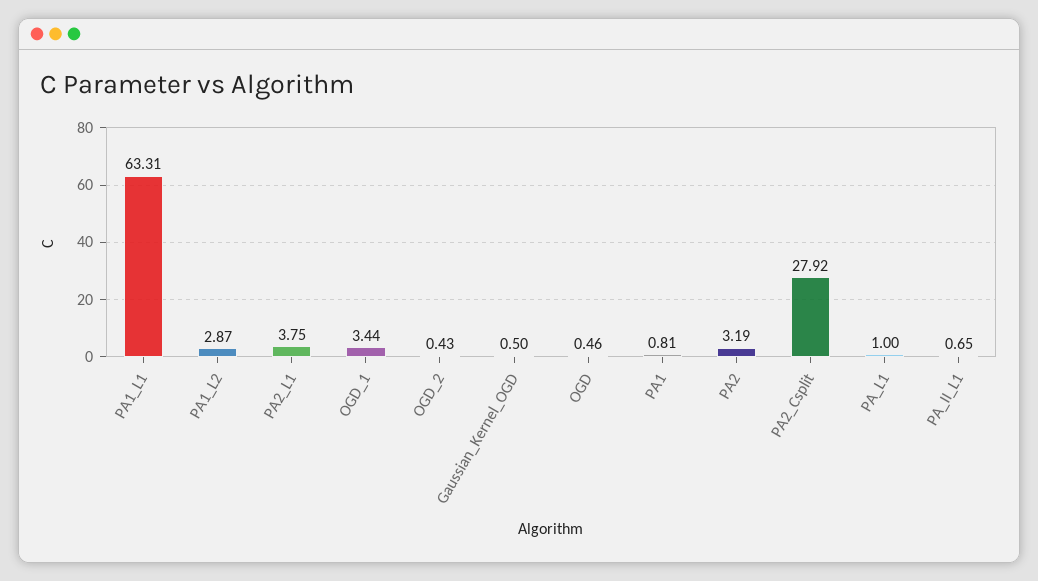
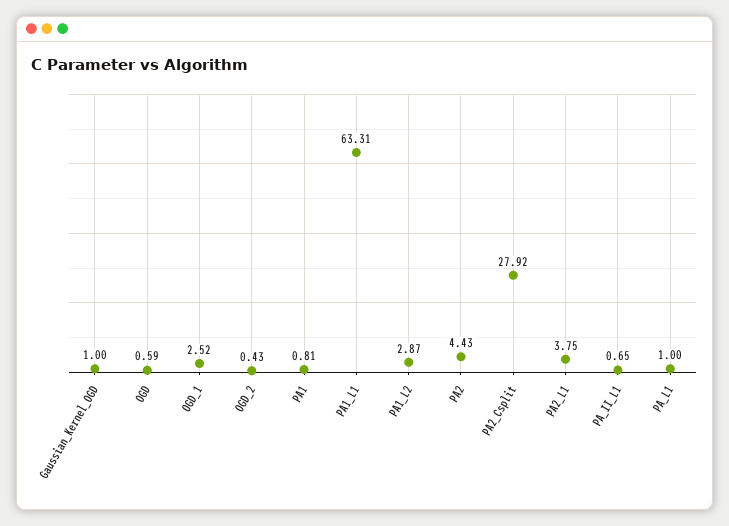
OGD_1: 3.44 -> 2.52
Gaussian_Kernel_OGD: 0.5 -> 1
OGD: 0.46 -> 0.59
PA2: 3.19 -> 4.43

